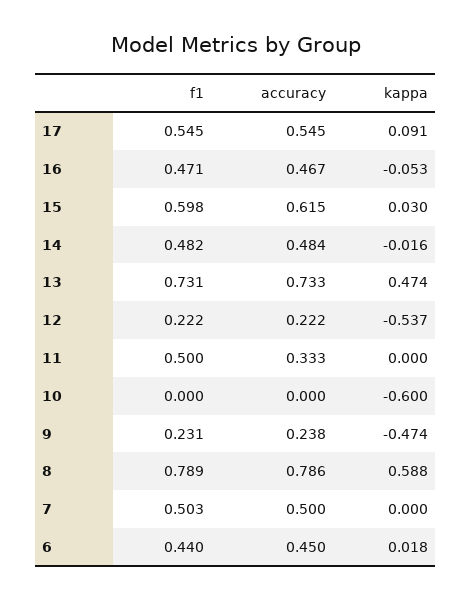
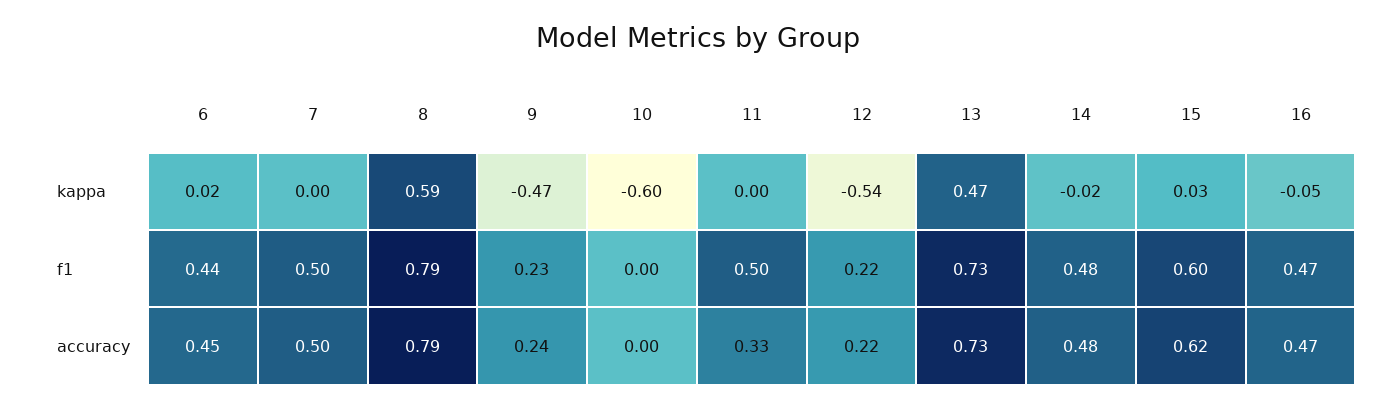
f1, 17: 0.545 -> none
accuracy, 17: 0.545 -> none
kappa, 17: 0.091 -> none

